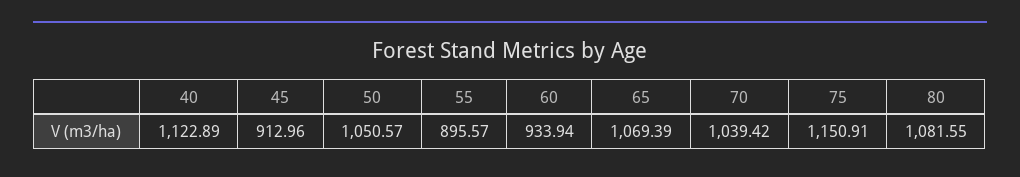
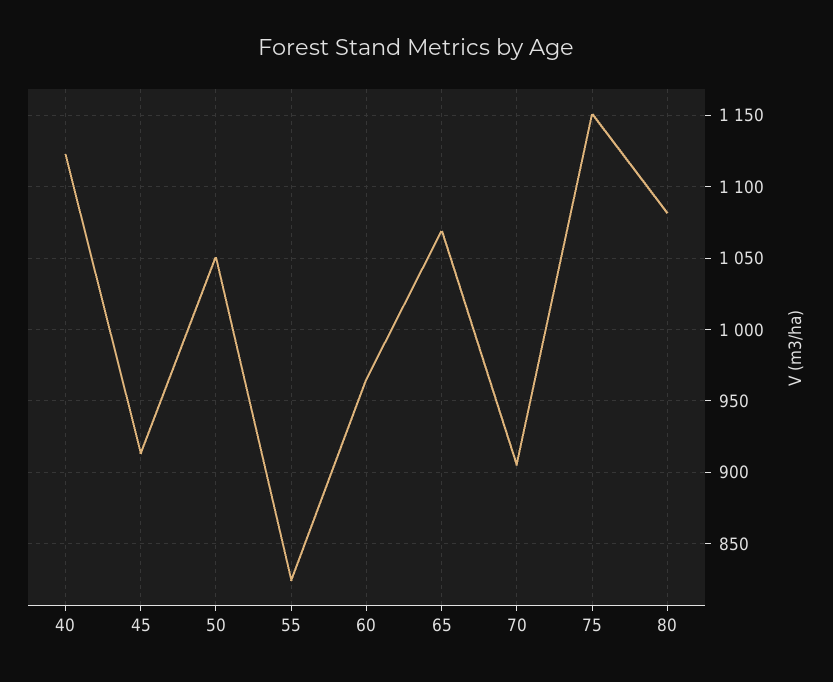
55: 895.57 -> 825
60: 933.94 -> 965
70: 1039.42 -> 905

